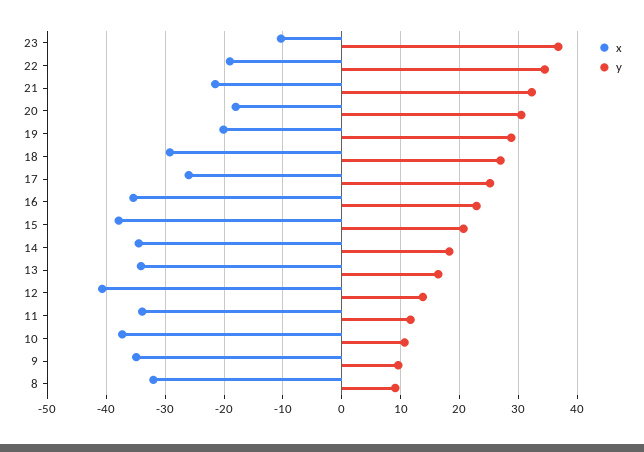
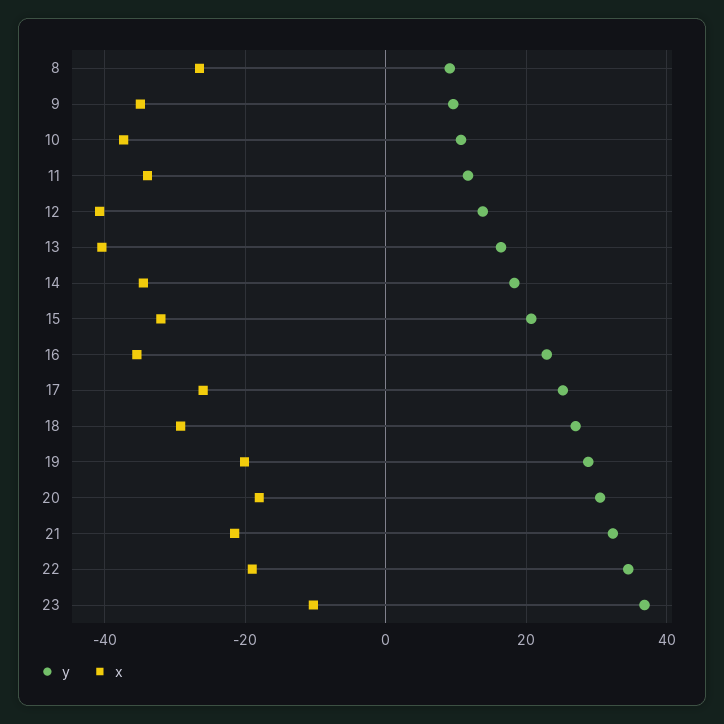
x, 15: -38 -> -32
x, 13: -34 -> -40
x, 8: -32 -> -26

